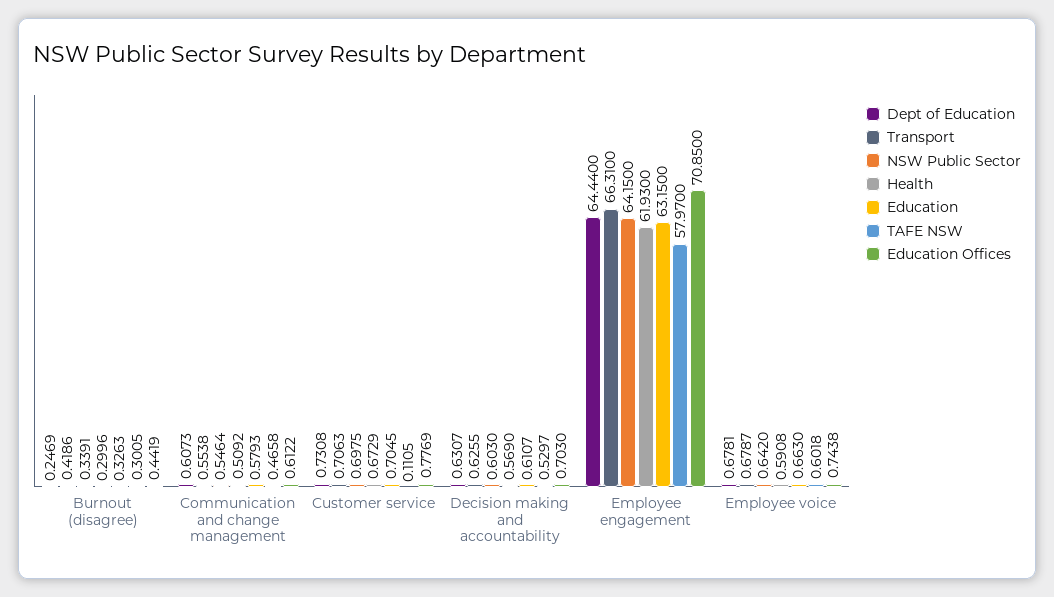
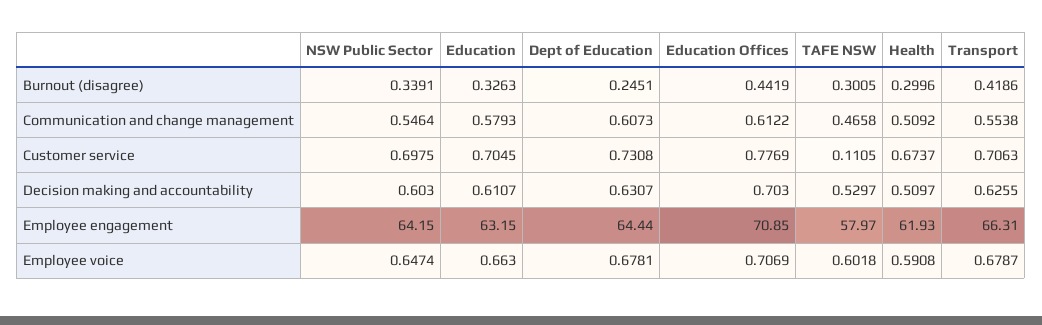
Dept of Education, Burnout (disagree): 0.2469 -> 0.2451
Health, Customer service: 0.6729 -> 0.6737
Health, Decision making and accountability: 0.569 -> 0.5097
NSW Public Sector, Employee voice: 0.642 -> 0.6474
Education Offices, Employee voice: 0.7438 -> 0.7069

